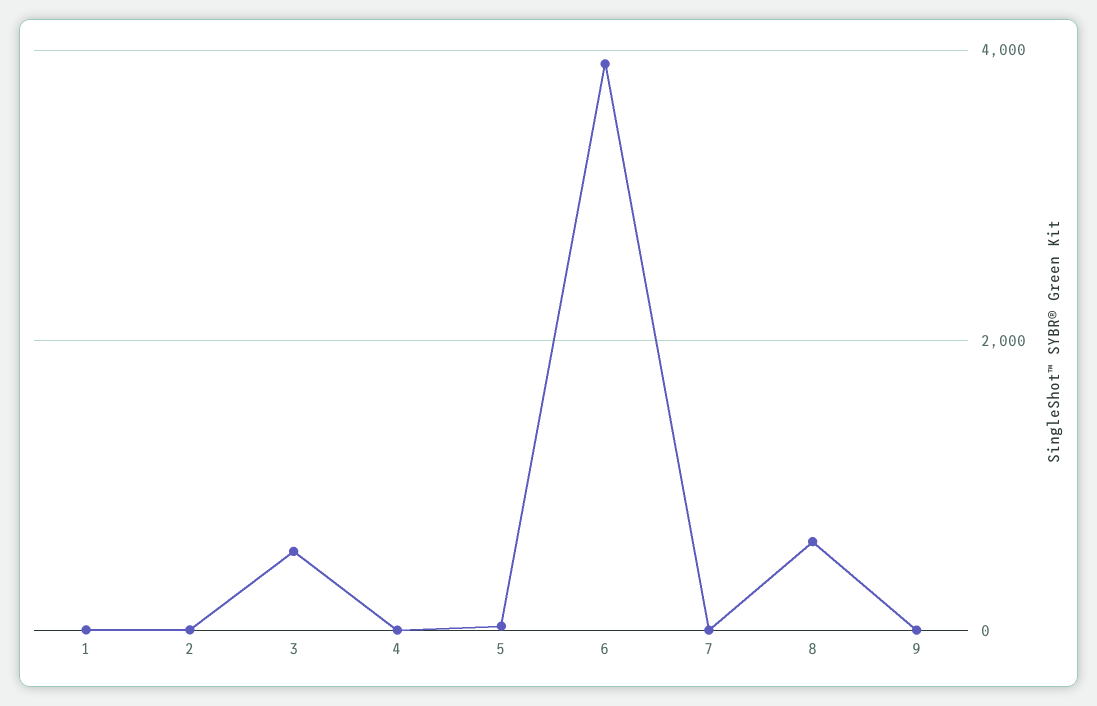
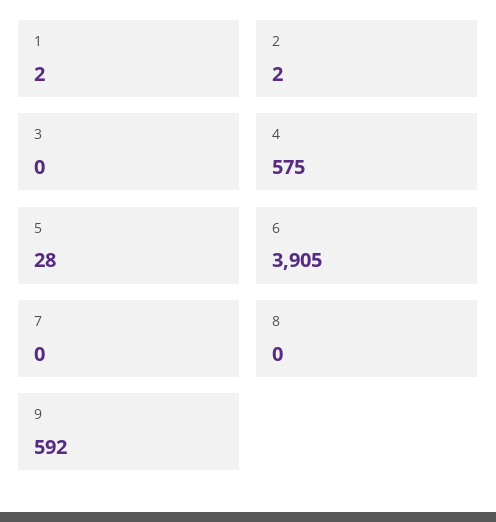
3: 600 -> 0
4: 0 -> 575
8: 600 -> 0
9: 0 -> 592

